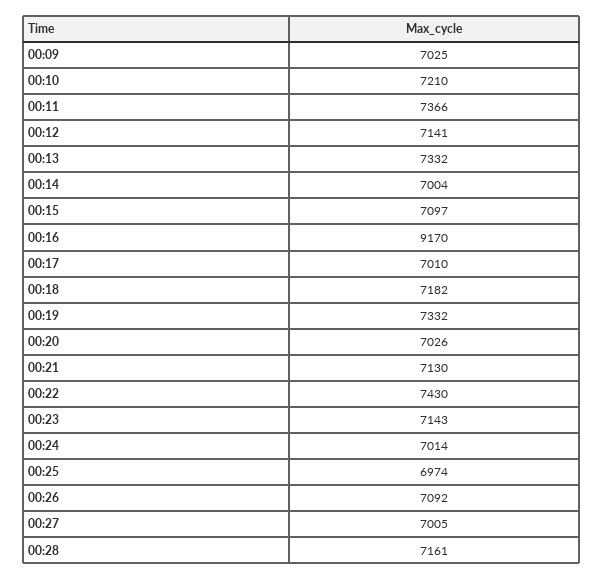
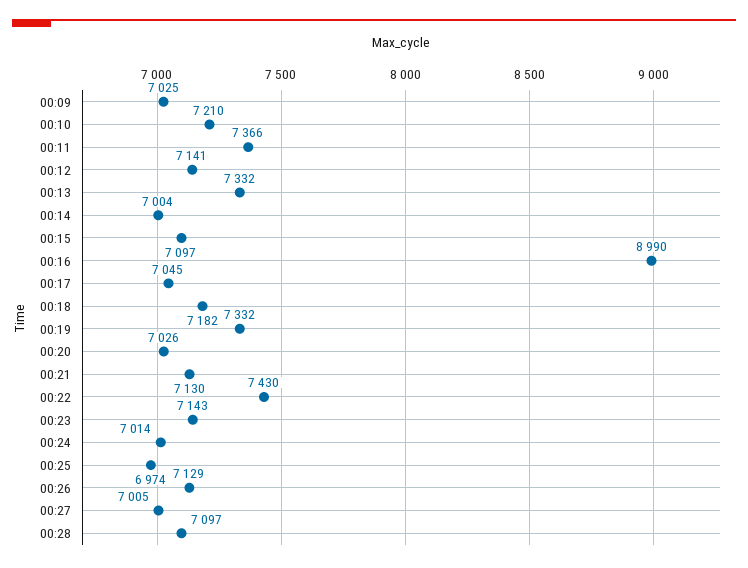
00:16: 9170 -> 8990
00:17: 7010 -> 7045
00:26: 7092 -> 7129
00:28: 7161 -> 7097

